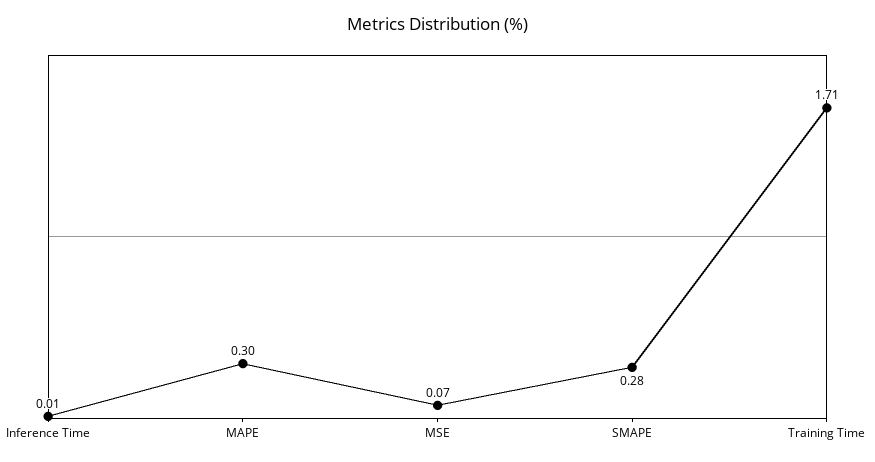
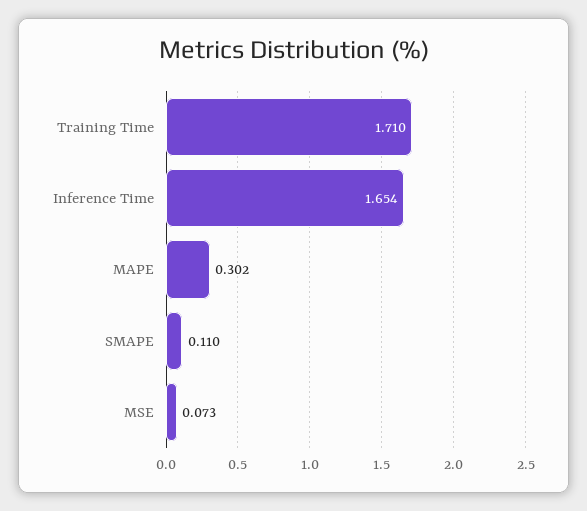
Inference Time: 0.01 -> 1.654
SMAPE: 0.28 -> 0.11

